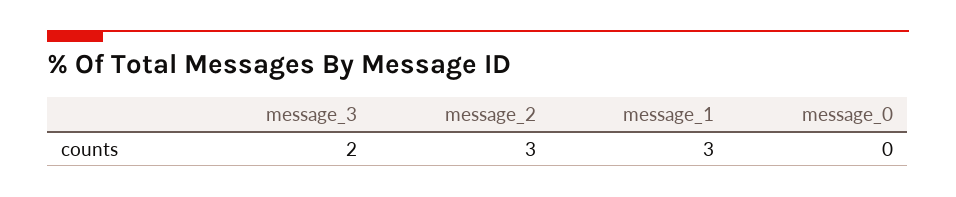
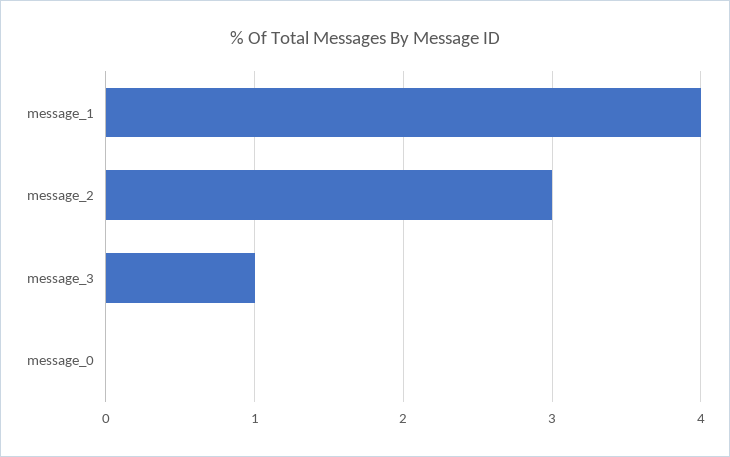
message_3: 2 -> 1
message_1: 3 -> 4

